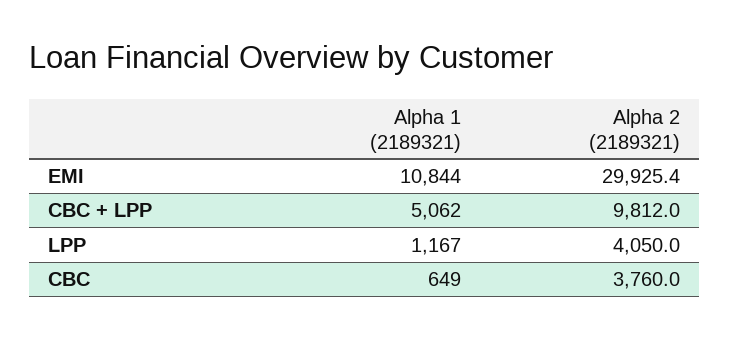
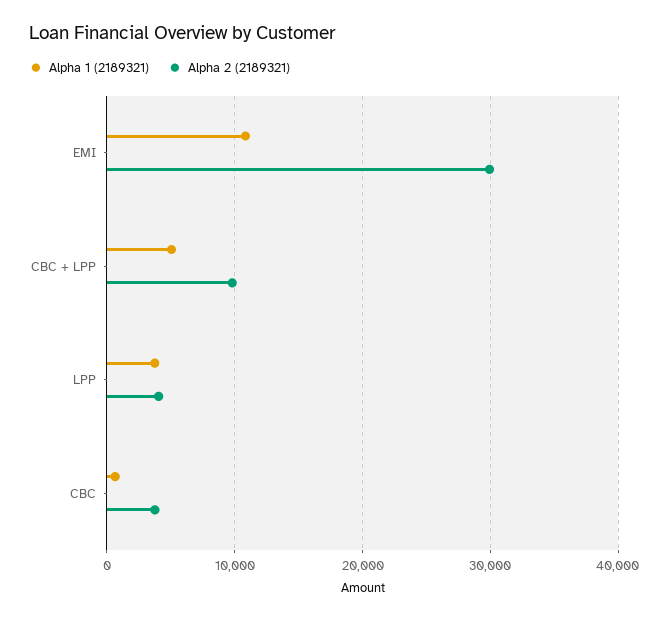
Alpha 1 (2189321), LPP: 1167 -> 4000

